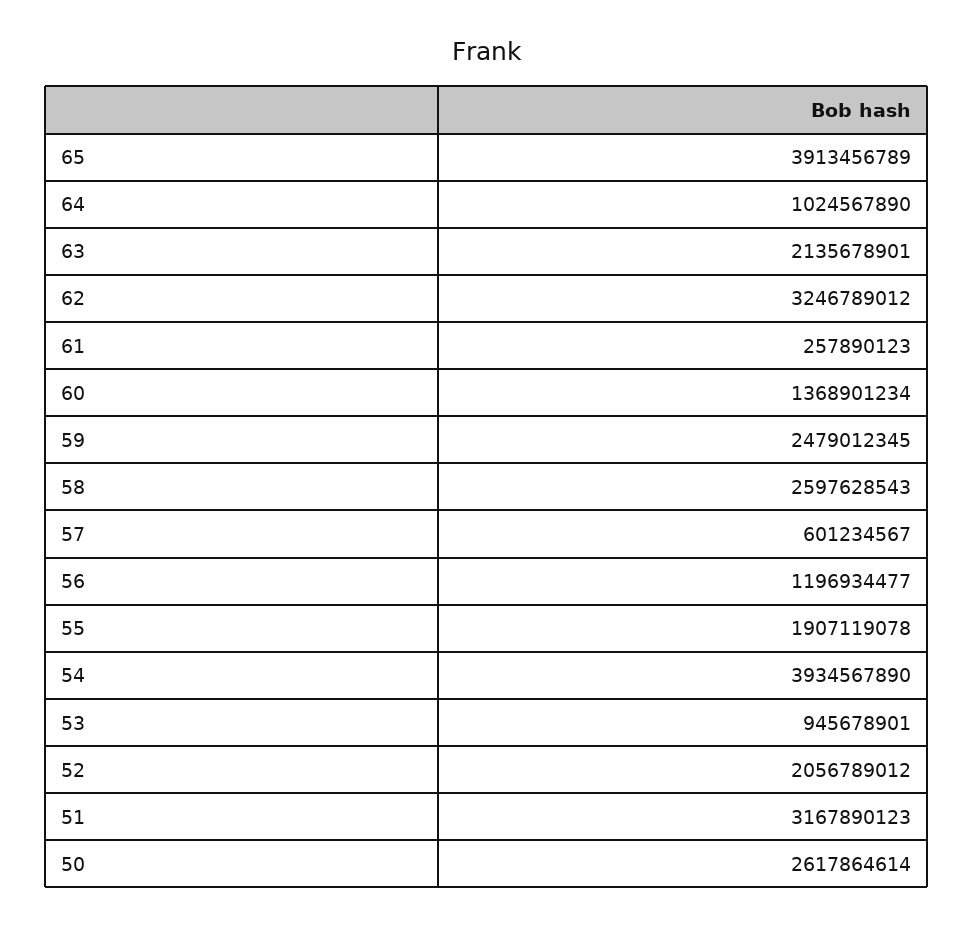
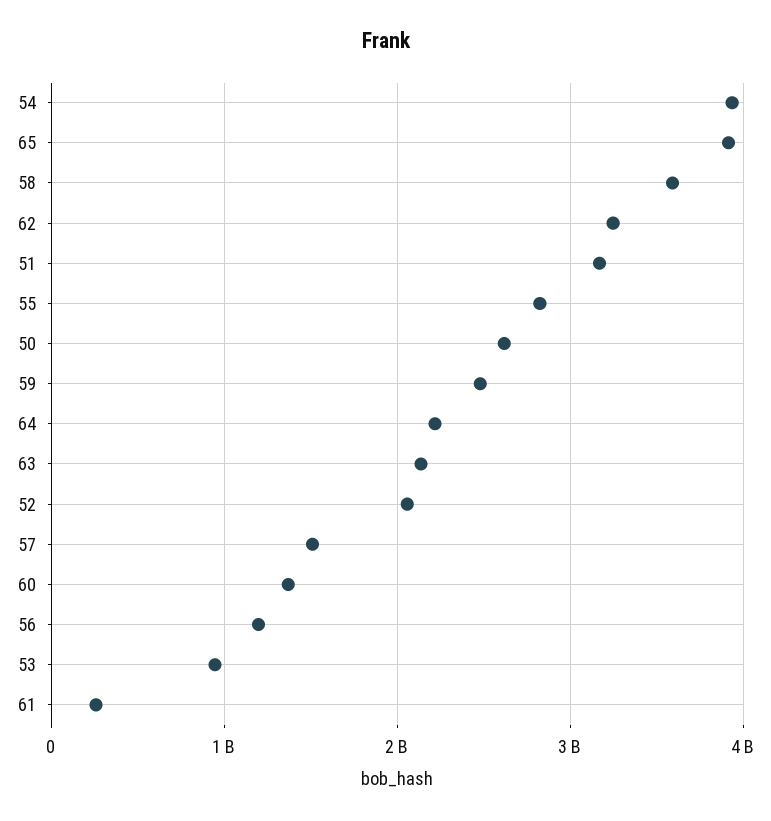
64: 1024567890 -> 2200000000
58: 2597628543 -> 3600000000
57: 601234567 -> 1500000000
55: 1907119078 -> 2800000000

